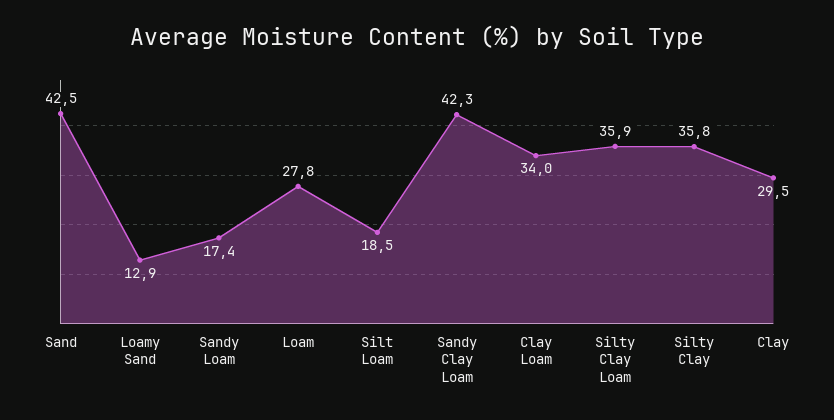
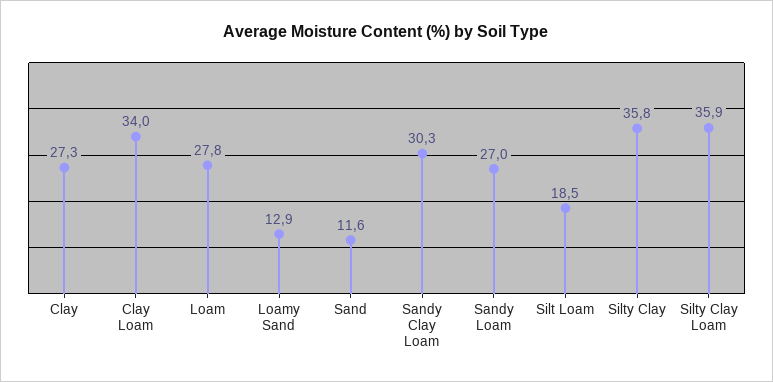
Sand: 42.5 -> 11.6
Sandy Loam: 17.4 -> 27
Sandy Clay Loam: 42.3 -> 30.3
Clay: 29.5 -> 27.3

